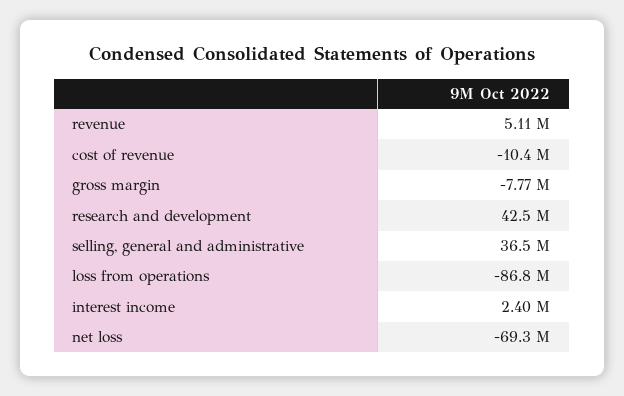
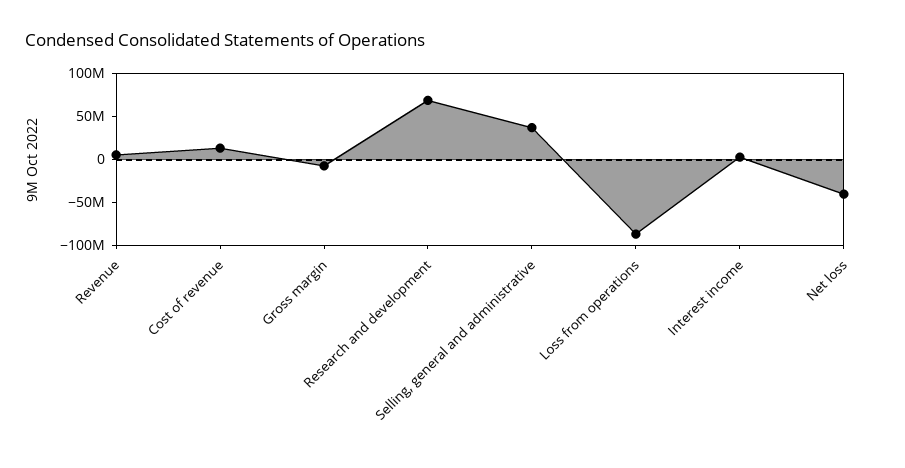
cost of revenue: -10400000 -> 10000000
research and development: 42500000 -> 70000000
net loss: -69300000 -> -40000000

